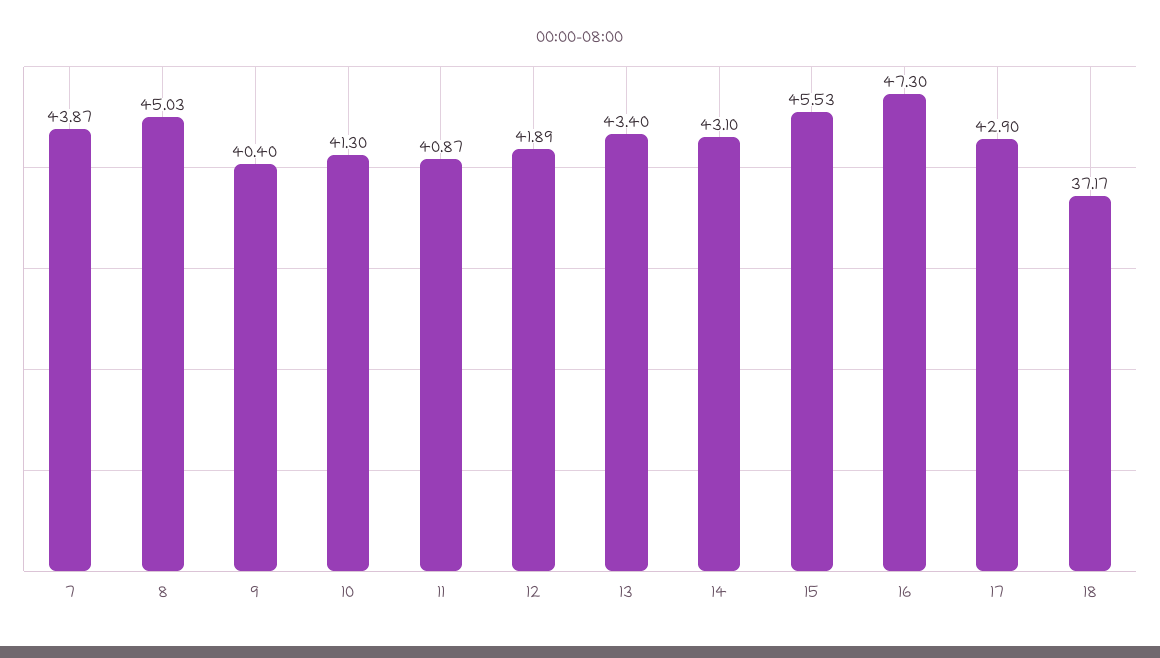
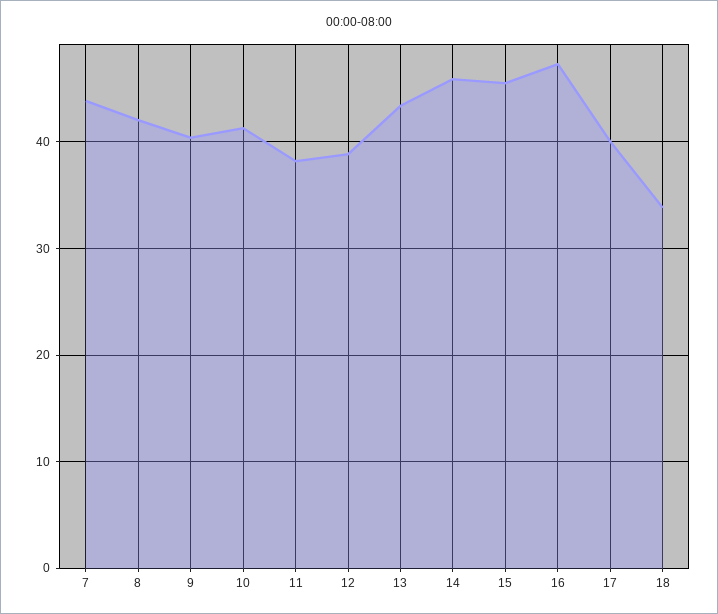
8: 45.03 -> 42
11: 40.87 -> 38
12: 41.89 -> 39
14: 43.1 -> 46
17: 42.9 -> 40
18: 37.17 -> 34

